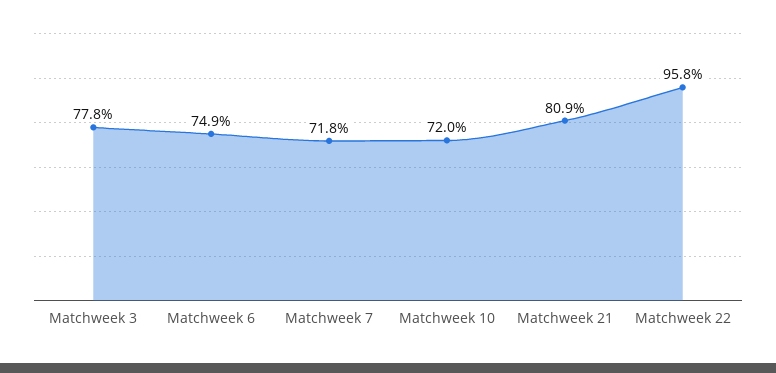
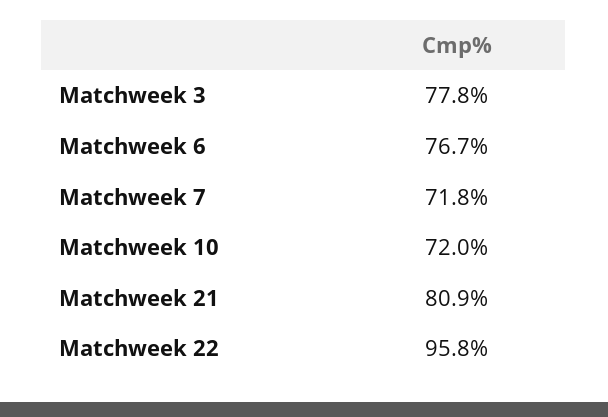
Matchweek 6: 74.9 -> 76.7

